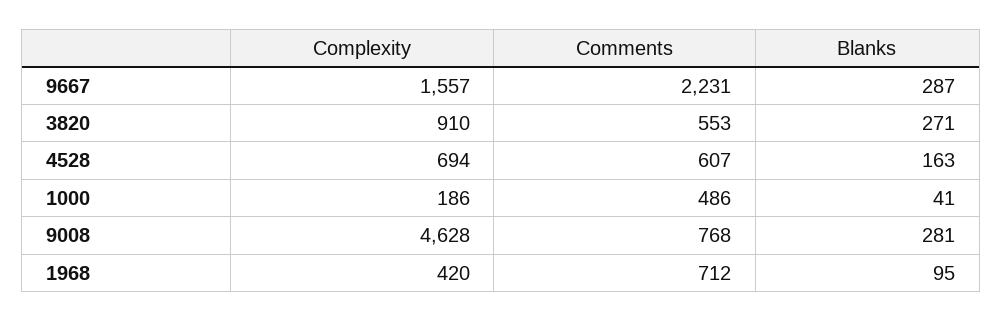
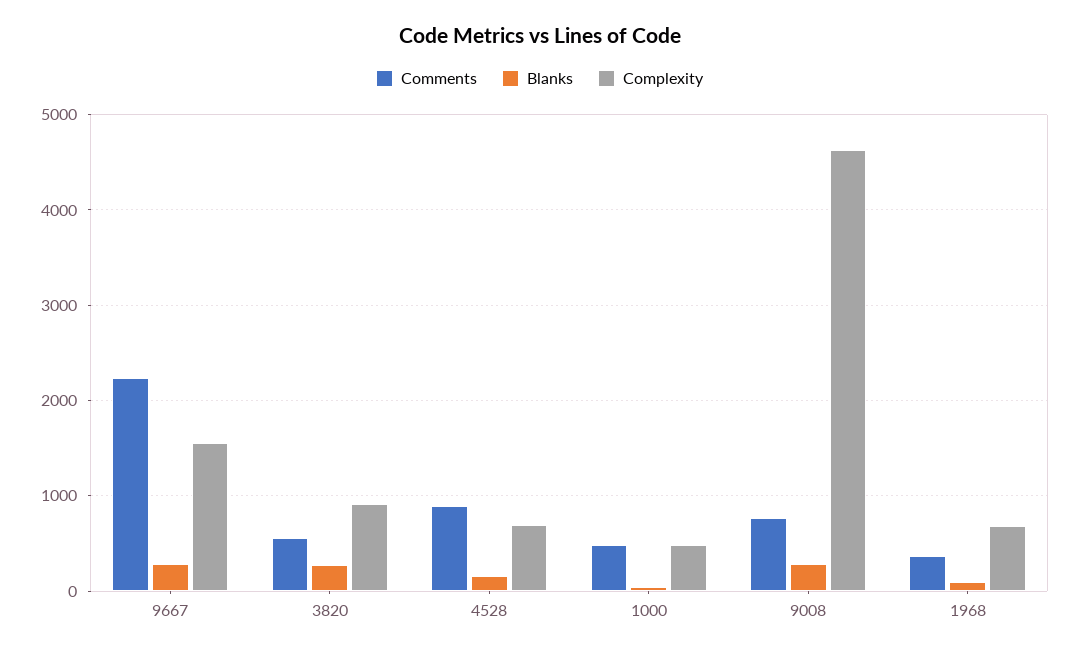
Comments, 4528: 607 -> 900
Complexity, 1000: 186 -> 500
Complexity, 1968: 420 -> 700
Comments, 1968: 712 -> 400

